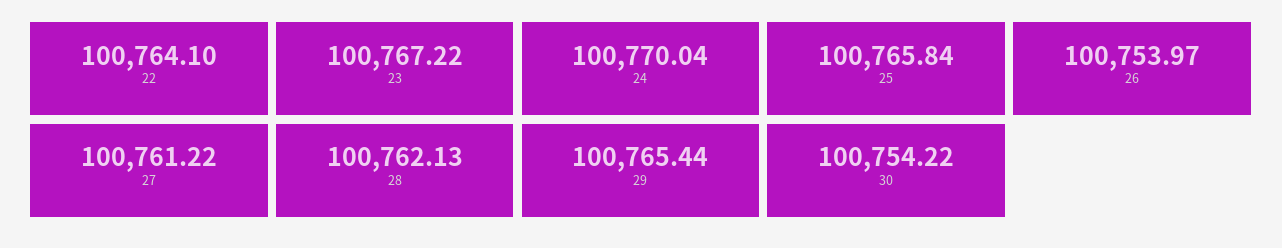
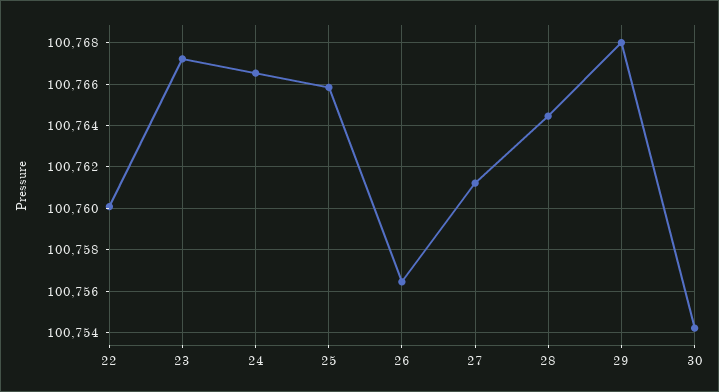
22: 100764.1 -> 100760
24: 100770.04 -> 100766.5
26: 100753.97 -> 100756.5
28: 100762.13 -> 100764.5
29: 100765.44 -> 100768

